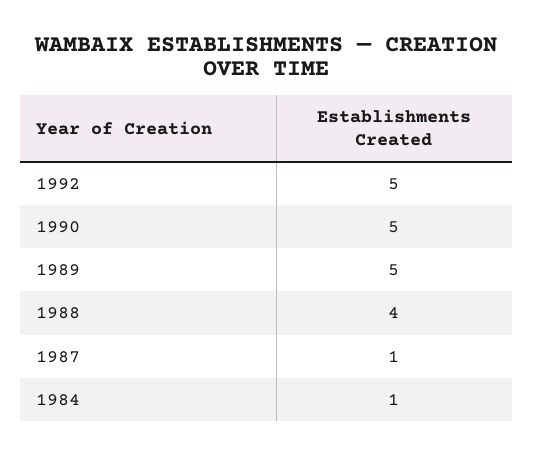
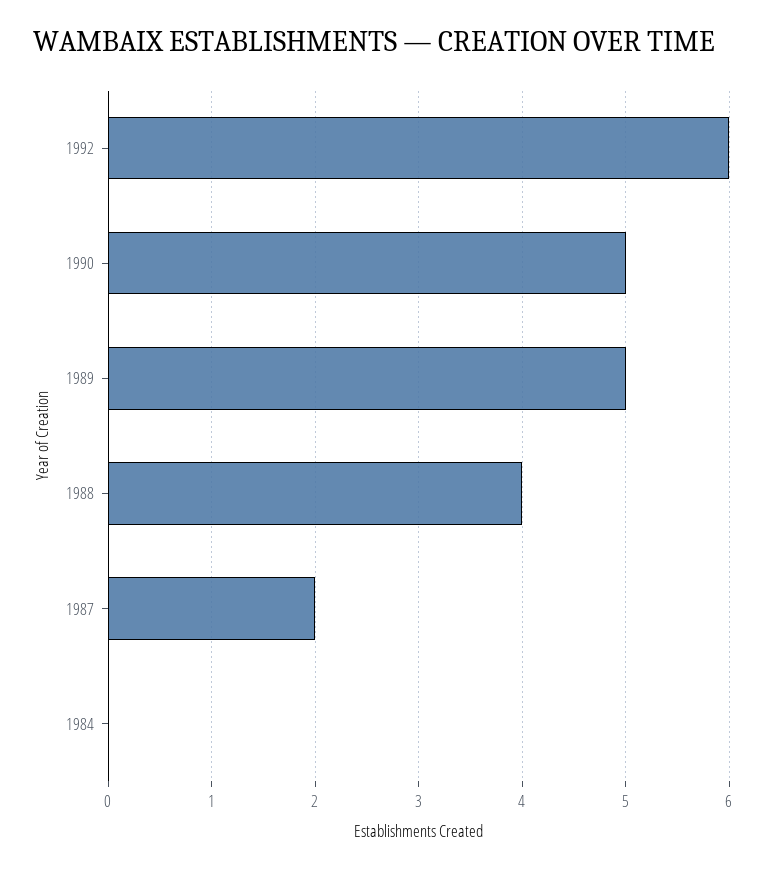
1992: 5 -> 6
1987: 1 -> 2
1984: 1 -> 0

